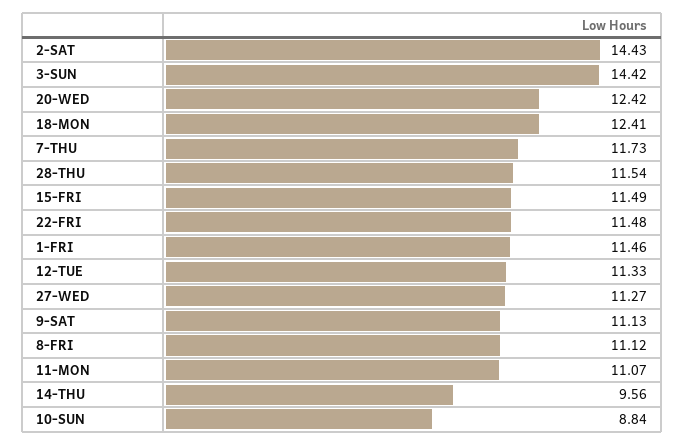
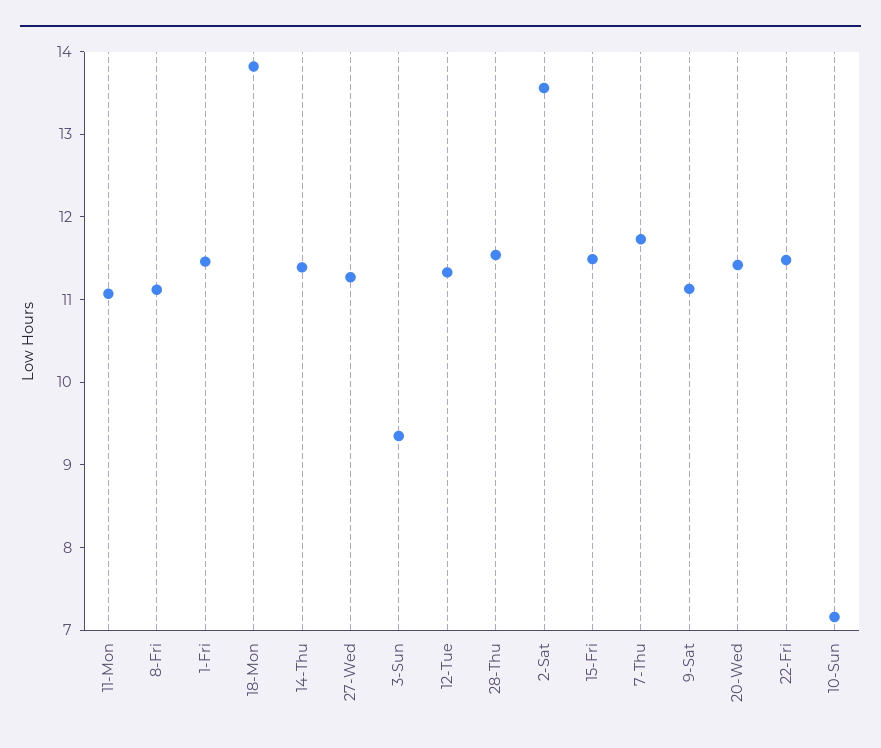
2-SAT: 14.43 -> 13.6
3-SUN: 14.42 -> 9.4
20-WED: 12.42 -> 11.4
18-MON: 12.41 -> 13.8
14-THU: 9.56 -> 11.4
10-SUN: 8.84 -> 7.2

